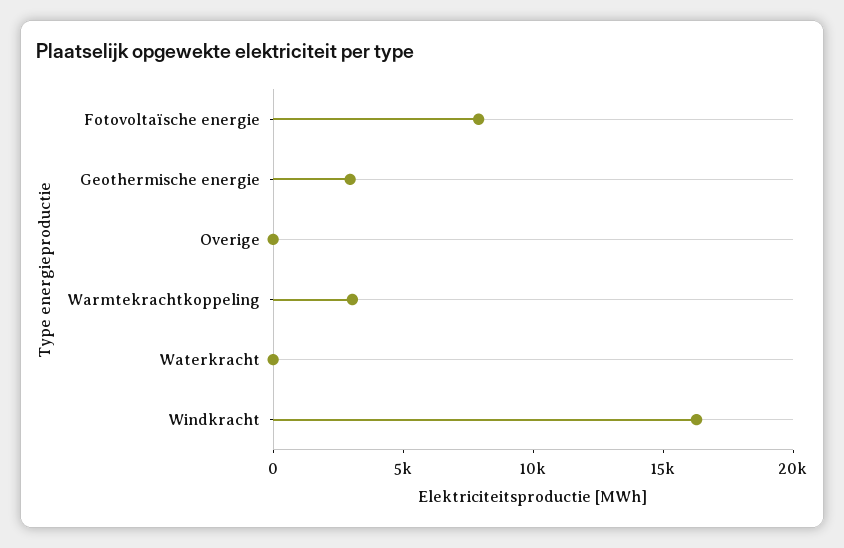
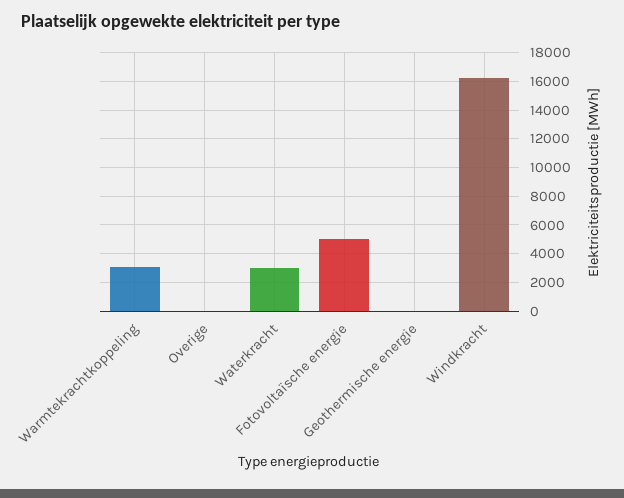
Fotovoltaïsche energie: 8000 -> 5000
Geothermische energie: 3000 -> 0
Waterkracht: 0 -> 3000

